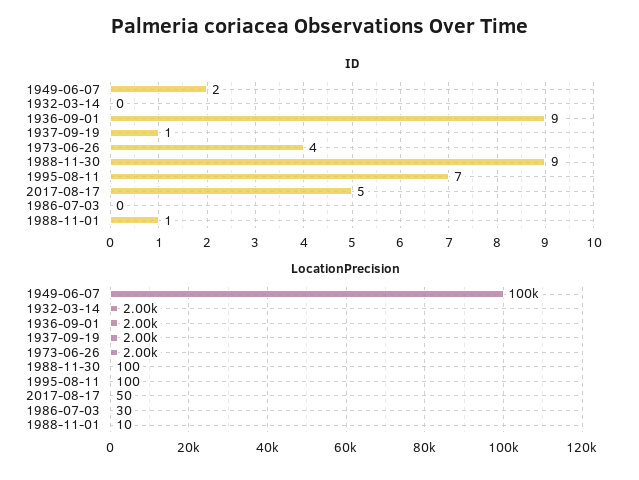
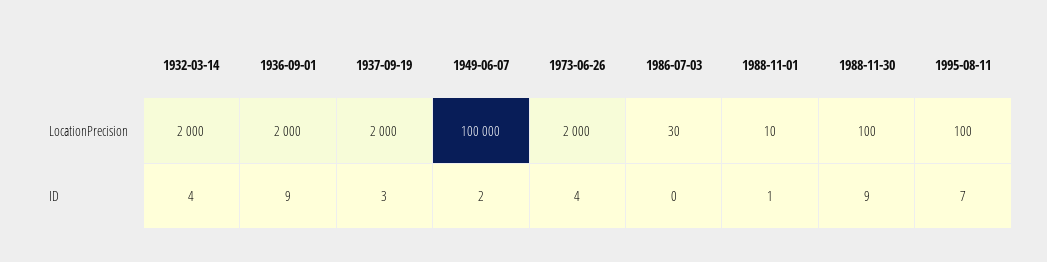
ID, 1932-03-14: 0 -> 4
ID, 1937-09-19: 1 -> 3
ID, 2017-08-17: 5 -> none
LocationPrecision, 2017-08-17: 50 -> none

